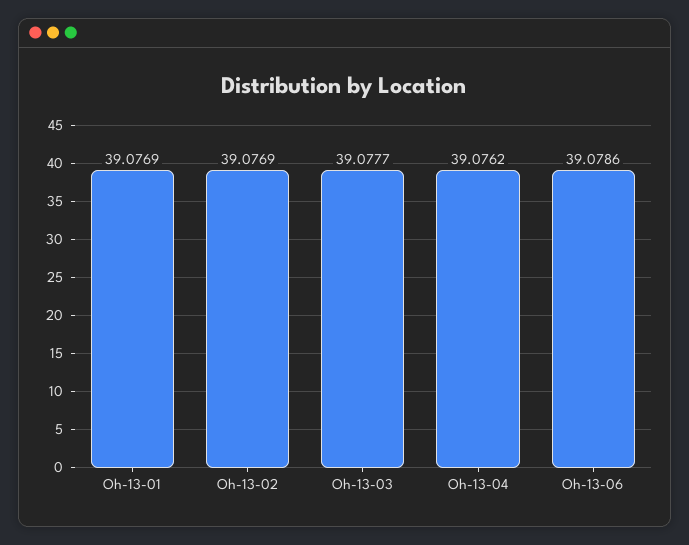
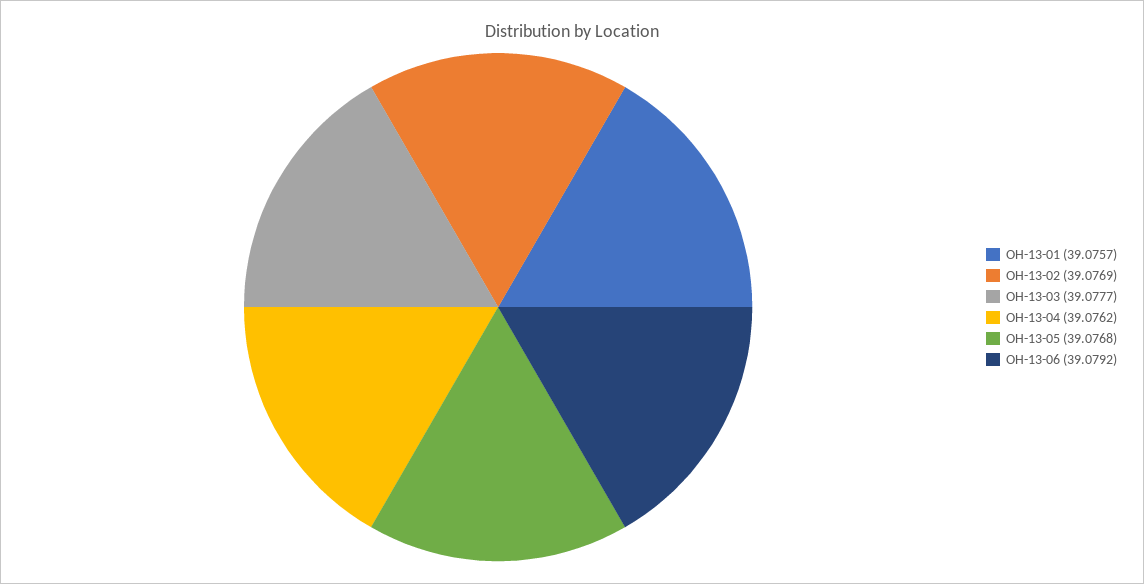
Oh-13-01: 39.0769 -> 39.0757
Oh-13-06: 39.0786 -> 39.0792
OH-13-05: none -> 39.0768

